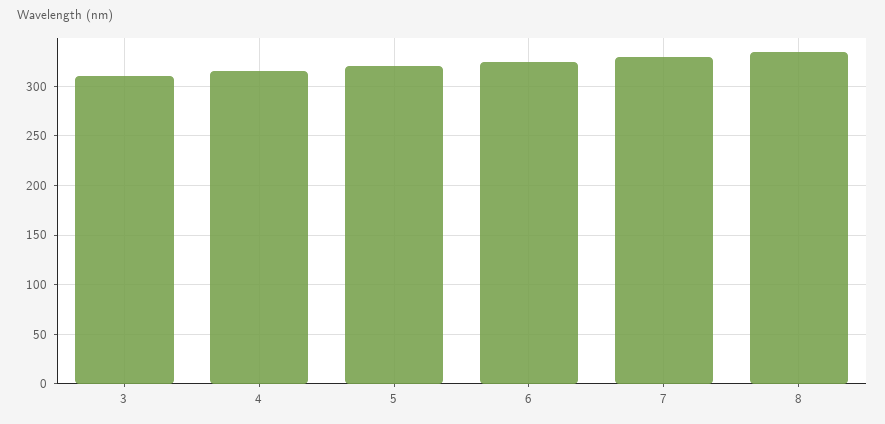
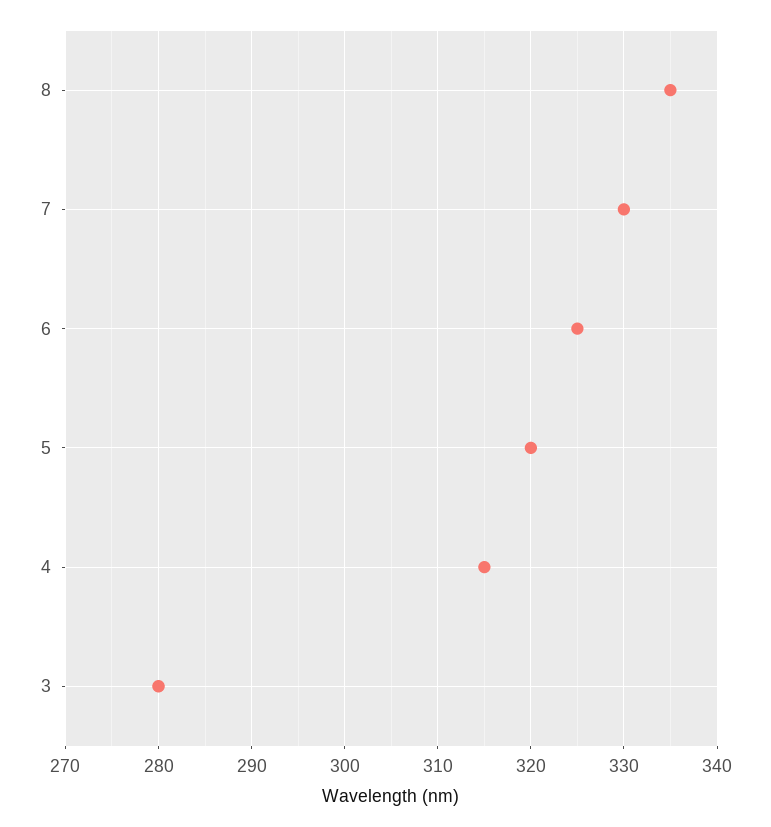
3: 310 -> 280

